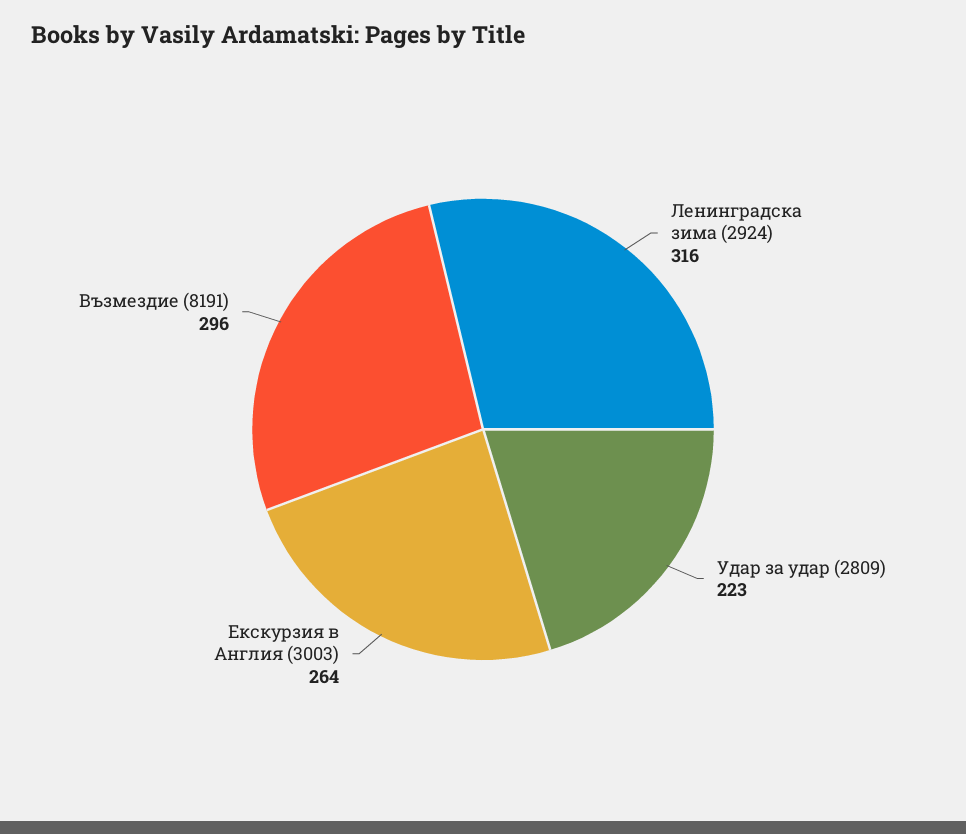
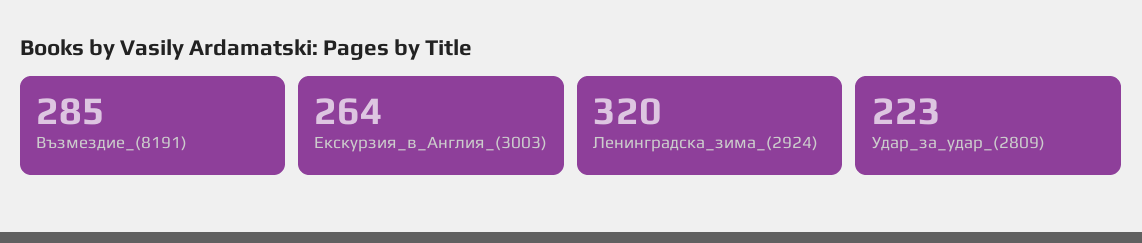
Ленинградска зима (2924): 316 -> 320
Възмездие (8191): 296 -> 285

